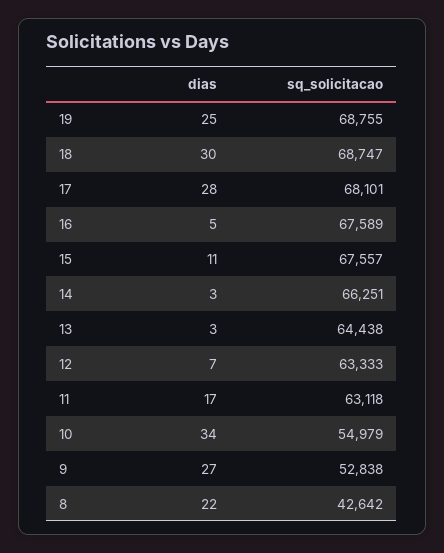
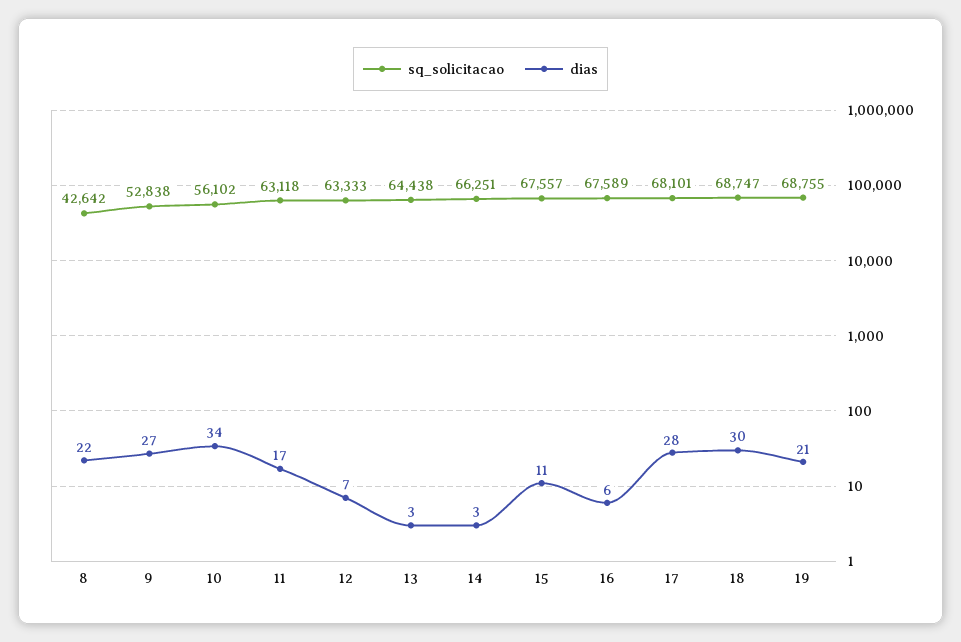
dias, 19: 25 -> 21
dias, 16: 5 -> 6
sq_solicitacao, 10: 54979 -> 56102

